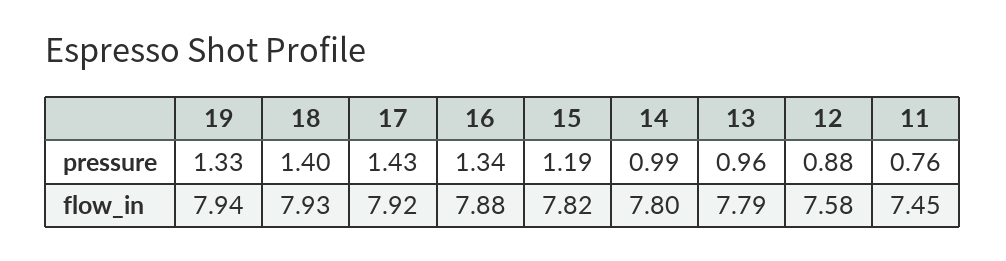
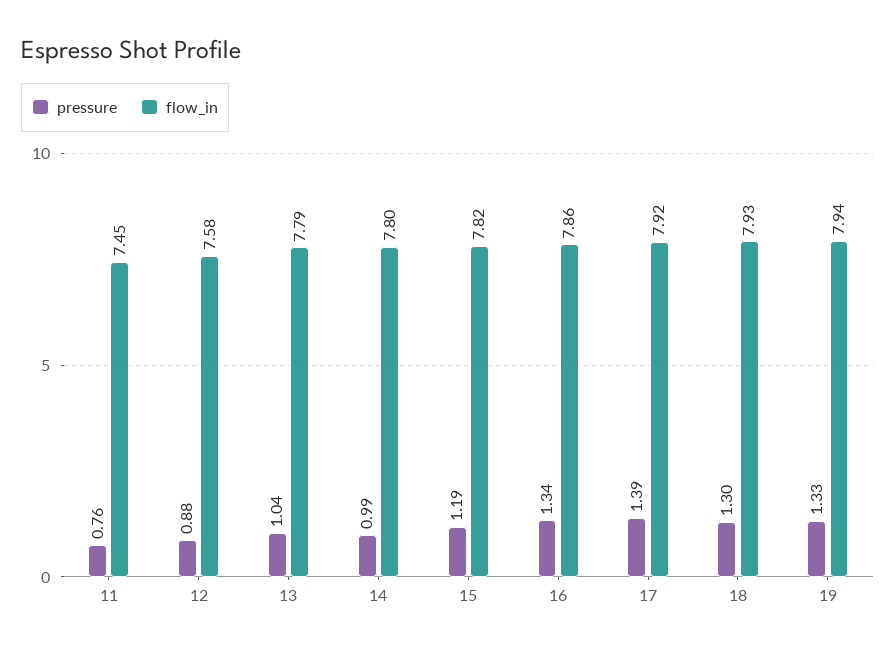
pressure, 18: 1.4 -> 1.3
pressure, 17: 1.43 -> 1.39
pressure, 13: 0.96 -> 1.04
flow_in, 16: 7.88 -> 7.86

